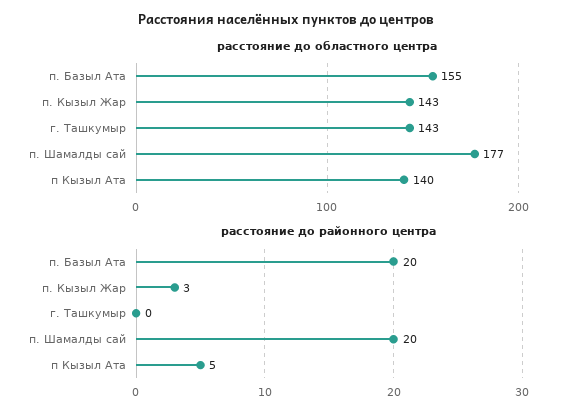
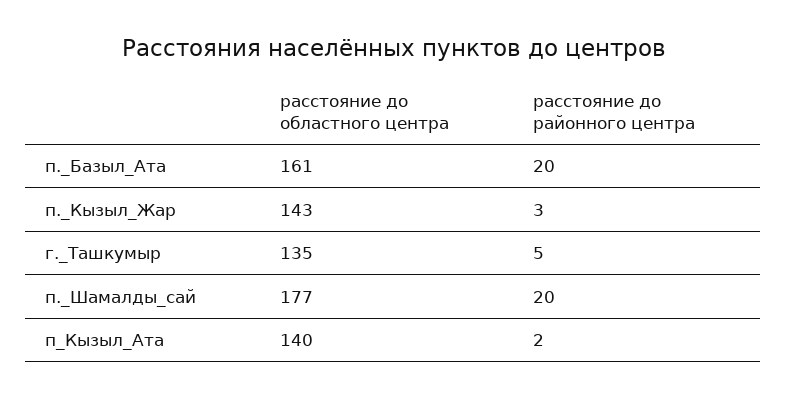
расстояние до областного центра, п. Базыл Ата: 155 -> 161
расстояние до областного центра, г. Ташкумыр: 143 -> 135
расстояние до районного центра, г. Ташкумыр: 0 -> 5
расстояние до районного центра, п Кызыл Ата: 5 -> 2

